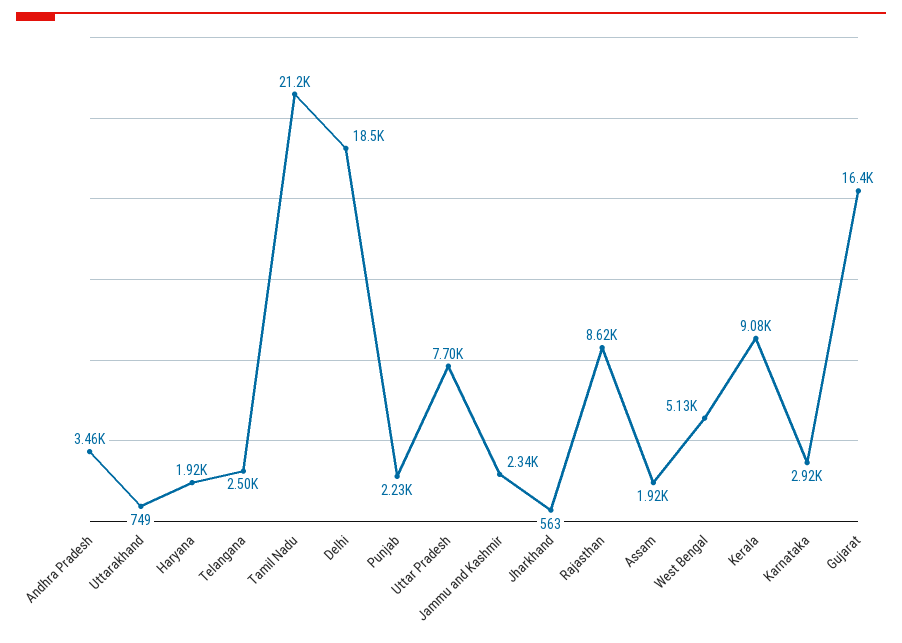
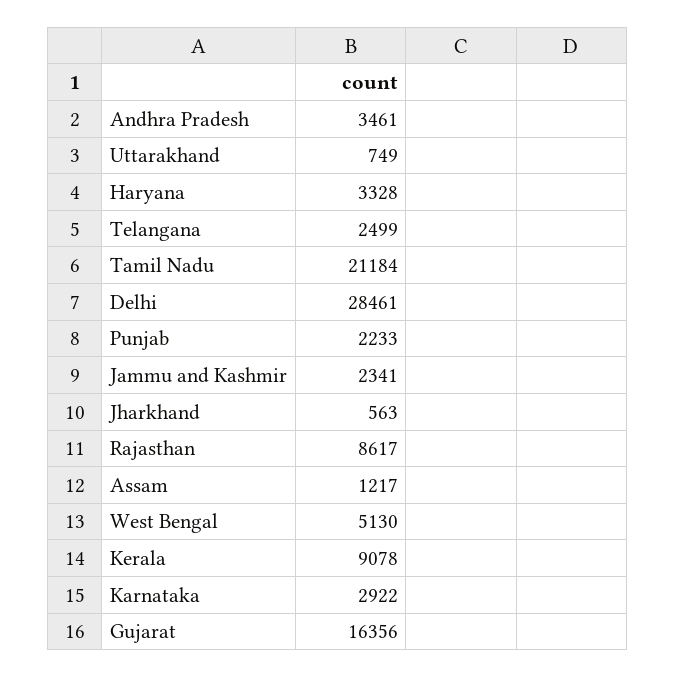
Haryana: 1920 -> 3328
Delhi: 18500 -> 28461
Uttar Pradesh: 7700 -> none
Assam: 1920 -> 1217

